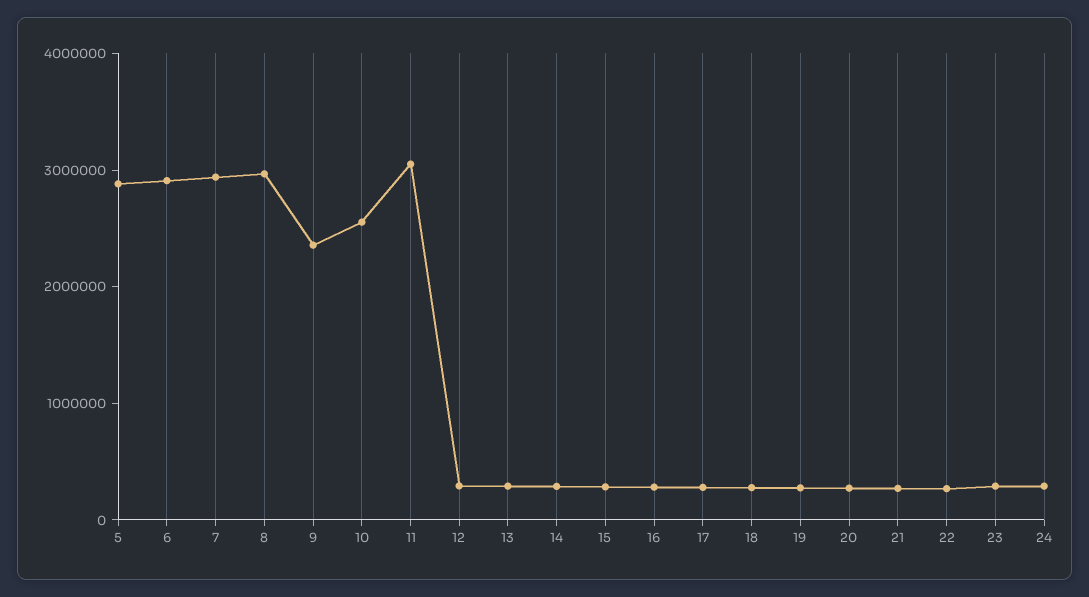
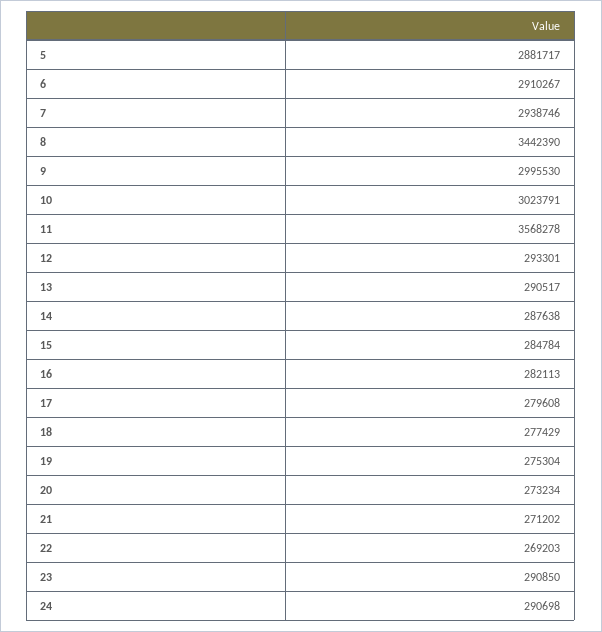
8: 3000000 -> 3442390
9: 2400000 -> 2995530
10: 2600000 -> 3023791
11: 3000000 -> 3568278

